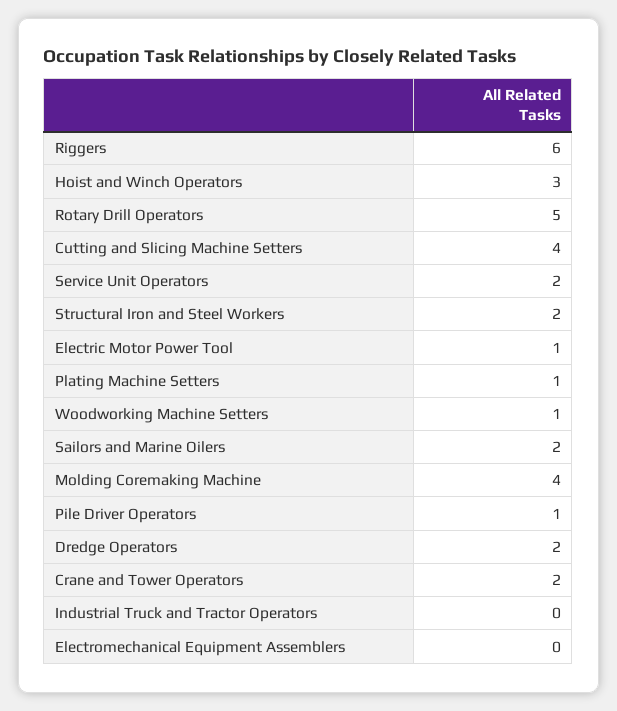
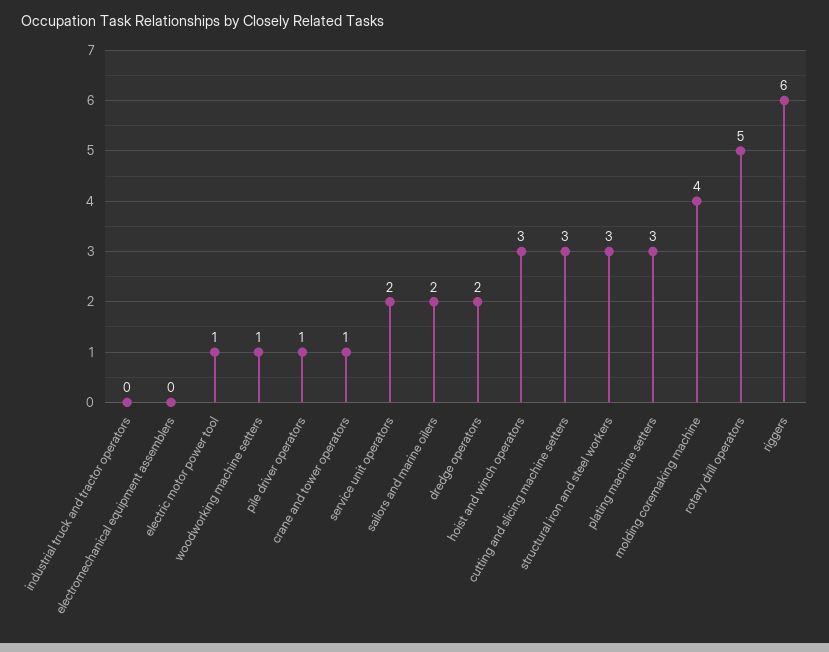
Cutting and Slicing Machine Setters: 4 -> 3
Structural Iron and Steel Workers: 2 -> 3
Plating Machine Setters: 1 -> 3
Crane and Tower Operators: 2 -> 1

